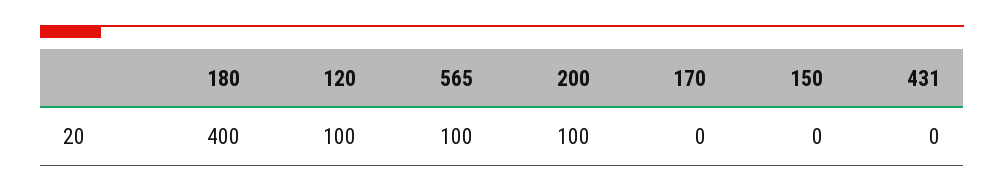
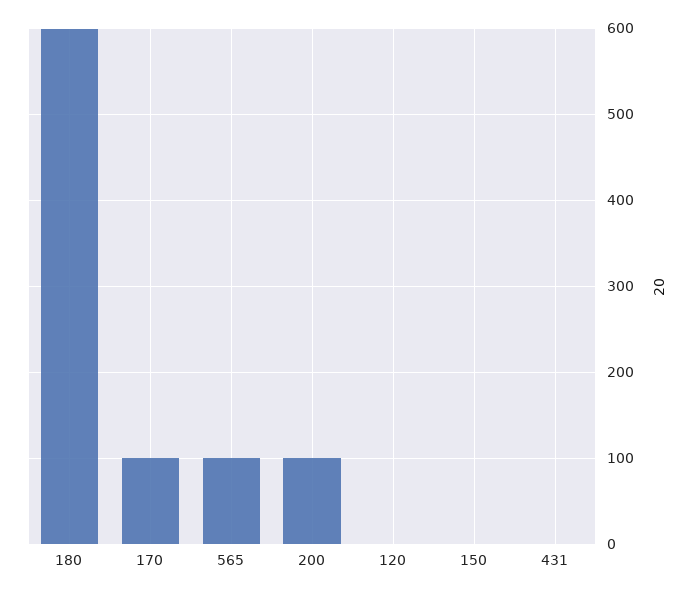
180: 400 -> 600
120: 100 -> 0
170: 0 -> 100

